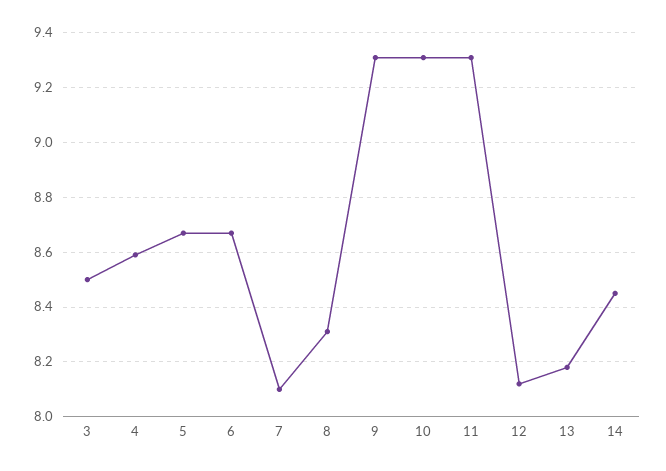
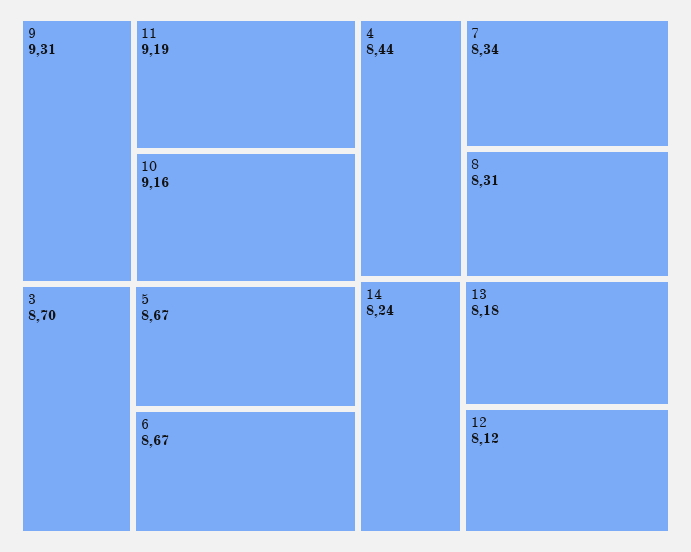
3: 8.5 -> 8.7
4: 8.6 -> 8.44
7: 8.1 -> 8.34
10: 9.3 -> 9.16
11: 9.3 -> 9.19
14: 8.45 -> 8.24

